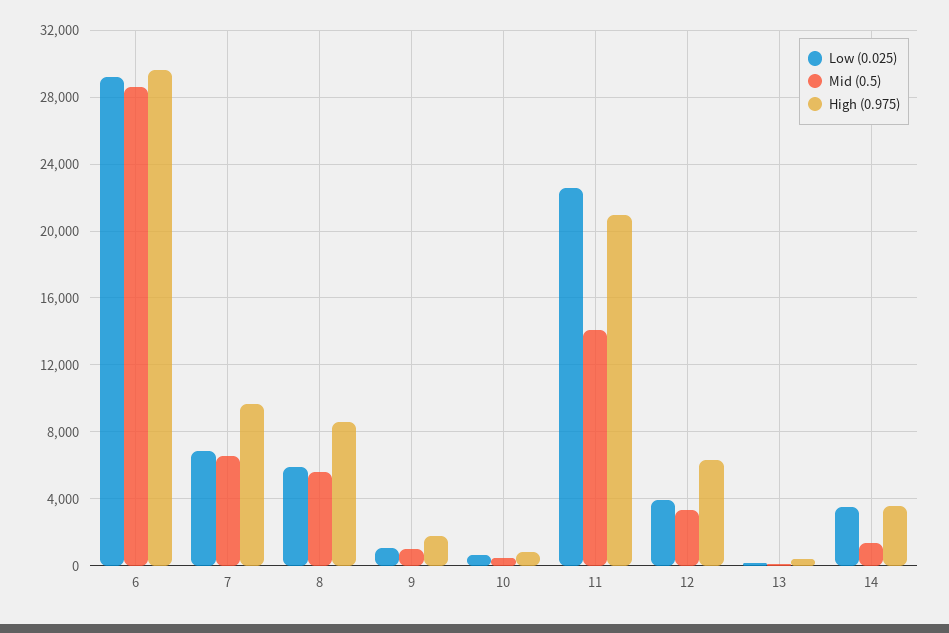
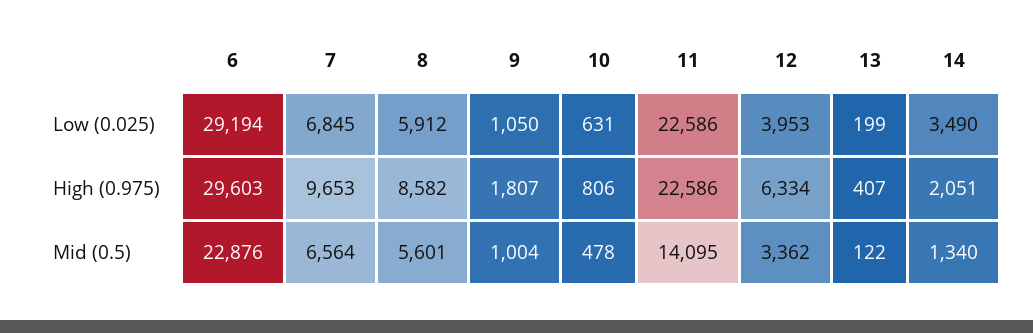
Mid (0.5), 6: 28500 -> 22876
High (0.975), 11: 21000 -> 22586
High (0.975), 14: 3500 -> 2051

